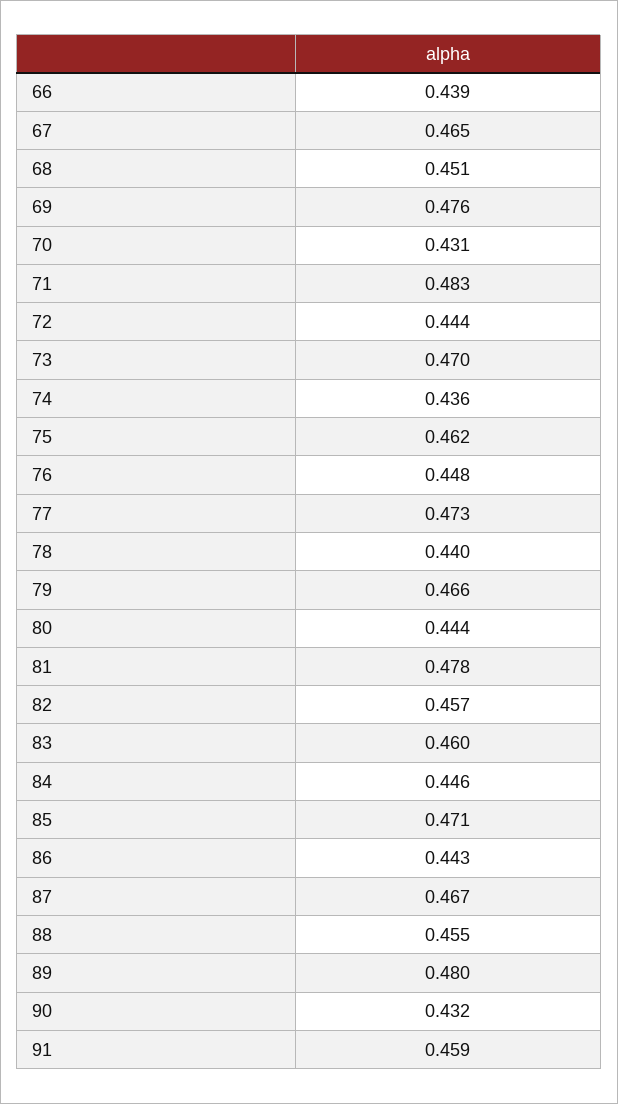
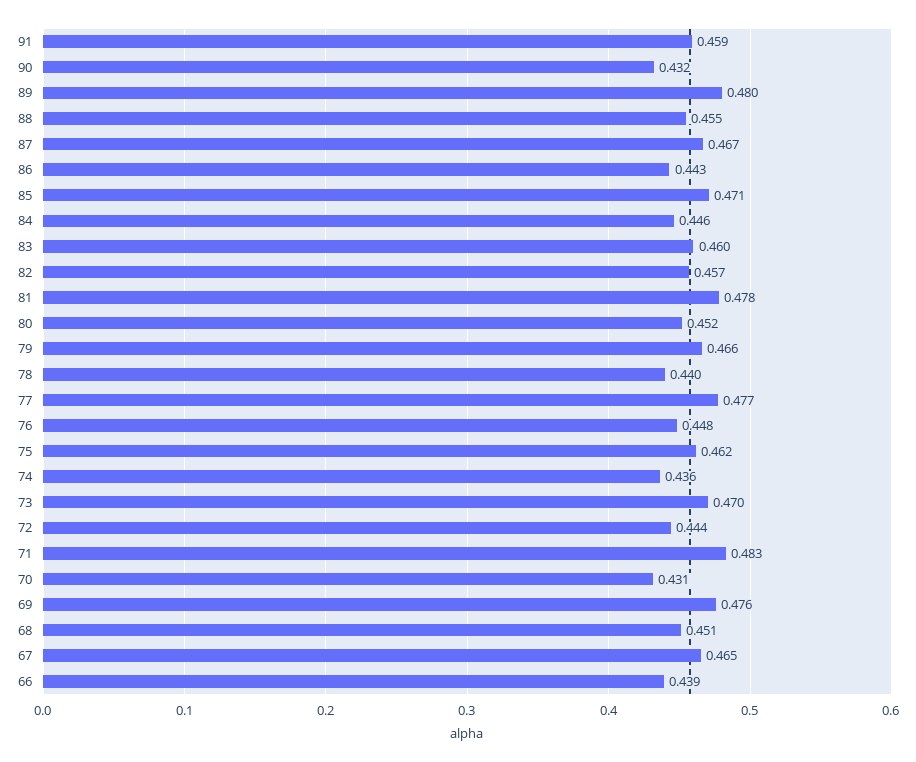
77: 0.473 -> 0.477
80: 0.444 -> 0.452

